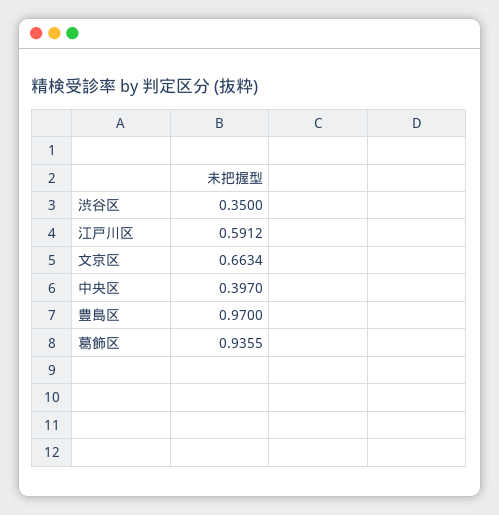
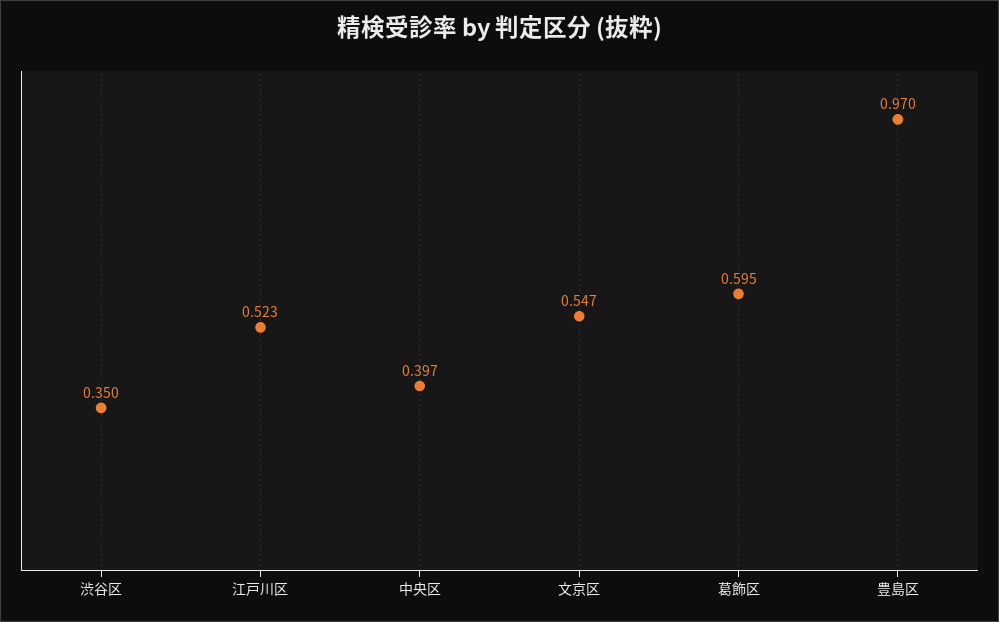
江戸川区: 0.5912 -> 0.523
文京区: 0.6634 -> 0.547
葛飾区: 0.9355 -> 0.595

